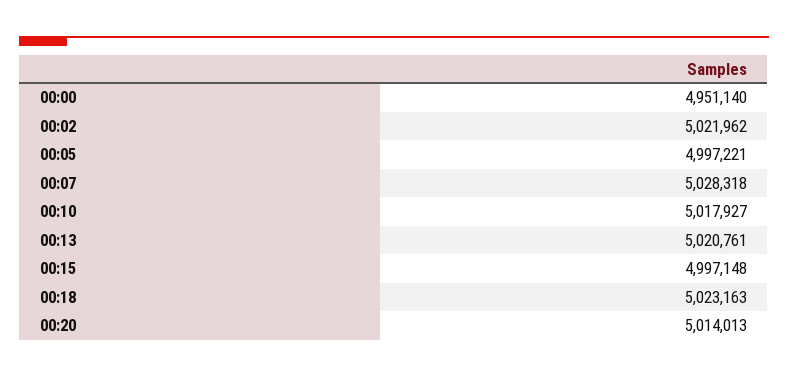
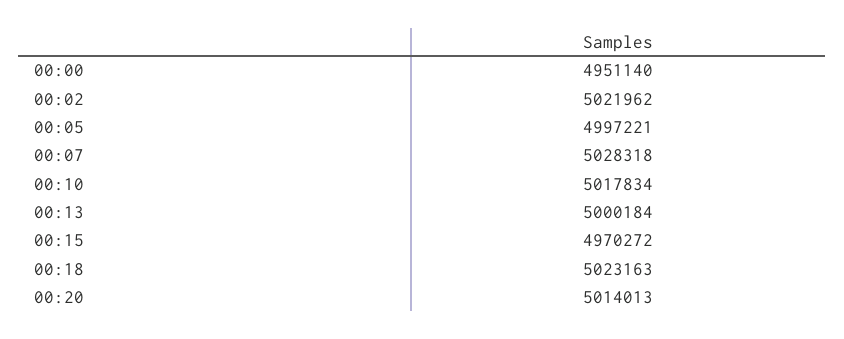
00:10: 5017927 -> 5017834
00:13: 5020761 -> 5000184
00:15: 4997148 -> 4970272

